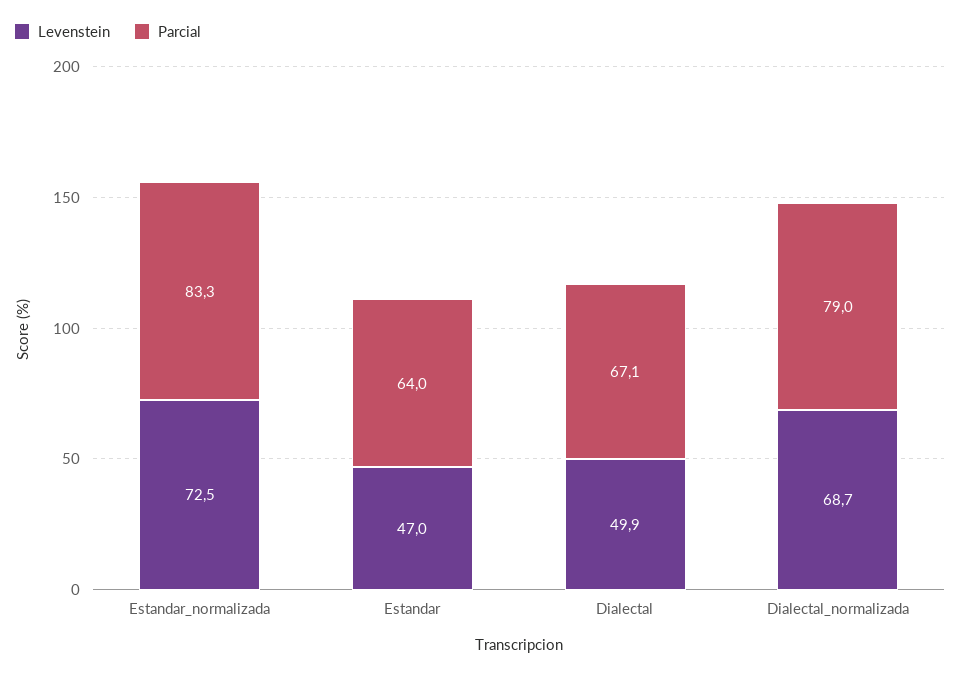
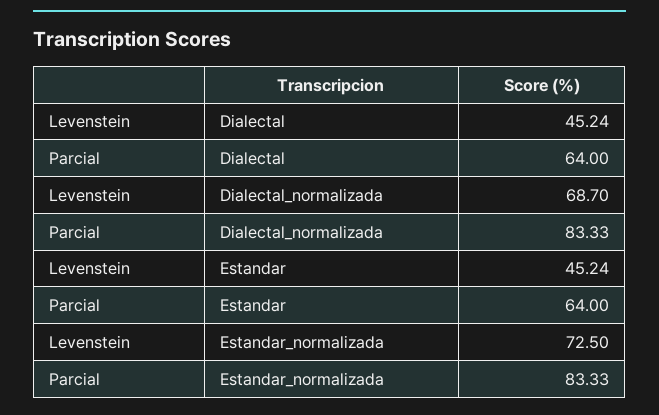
Levenstein, Estandar: 47 -> 45.24
Levenstein, Dialectal: 49.9 -> 45.24
Parcial, Dialectal: 67.1 -> 64
Parcial, Dialectal_normalizada: 79 -> 83.33

